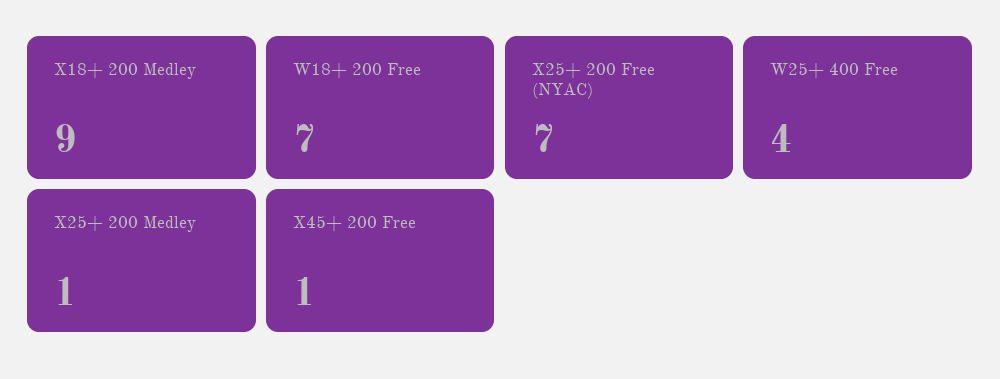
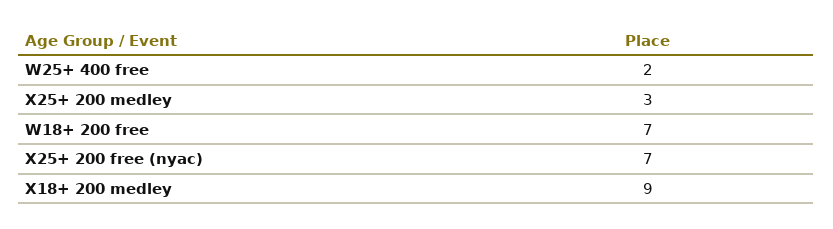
W25+ 400 Free: 4 -> 2
X25+ 200 Medley: 1 -> 3
X45+ 200 Free: 1 -> none

